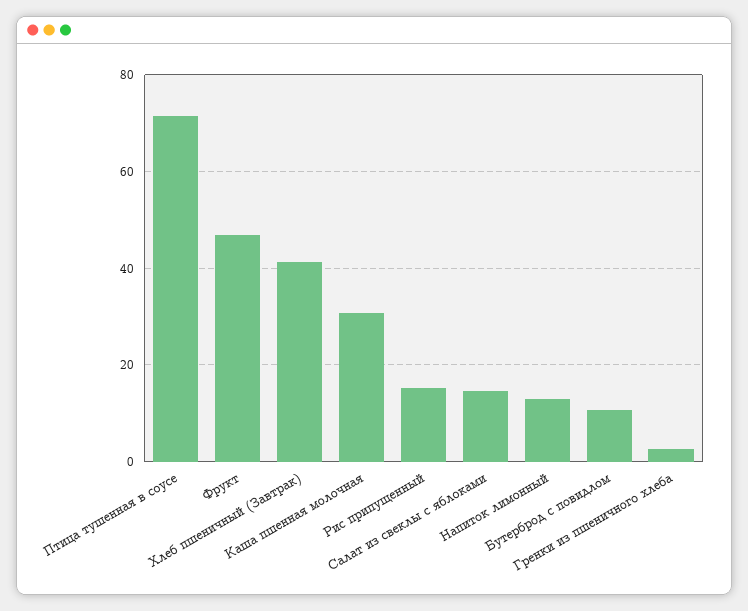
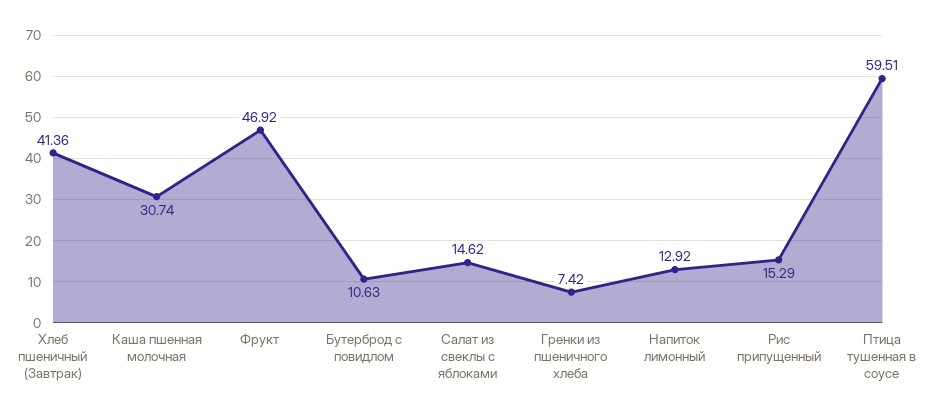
Птица тушенная в соусе: 72 -> 59.51
Гренки из пшеничного хлеба: 2 -> 7.42

